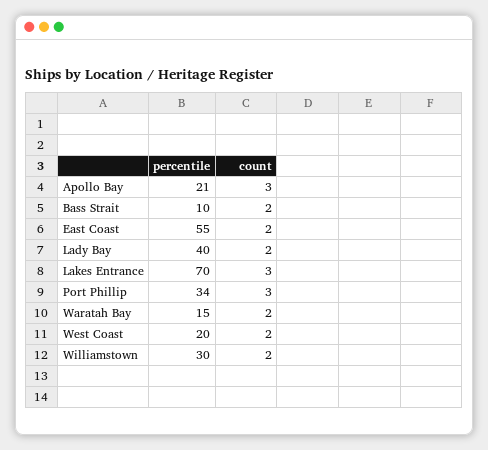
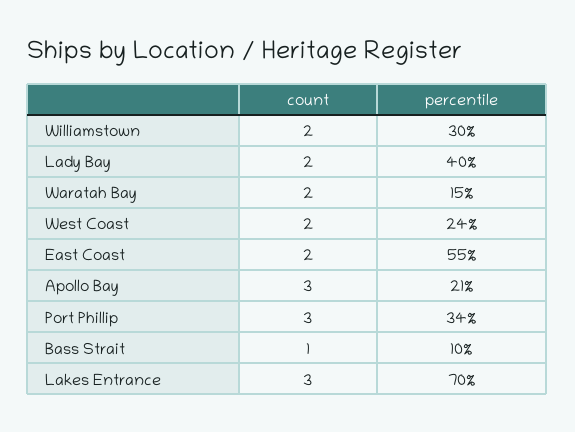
count, Bass Strait: 2 -> 1
percentile, West Coast: 20 -> 24

